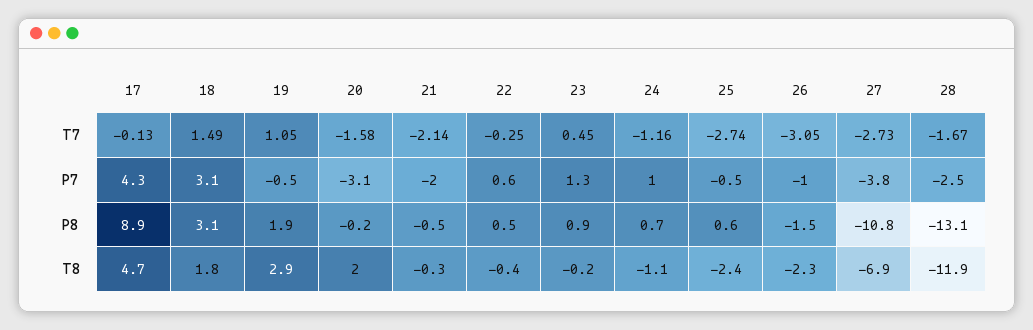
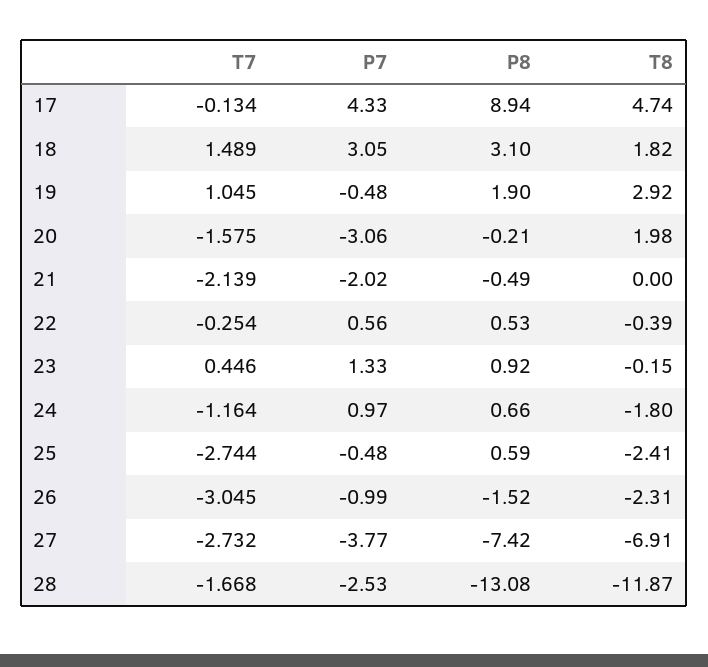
27, P8: -10.8 -> -7.42
21, T8: -0.3 -> 0
24, T8: -1.1 -> -1.8

